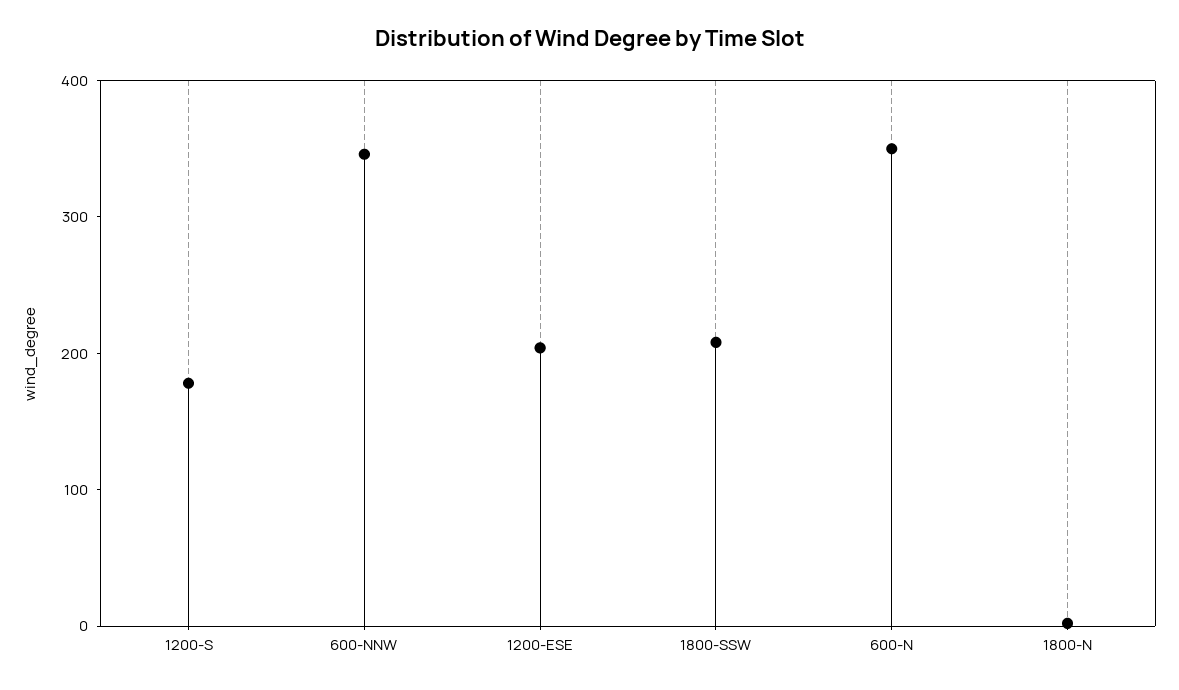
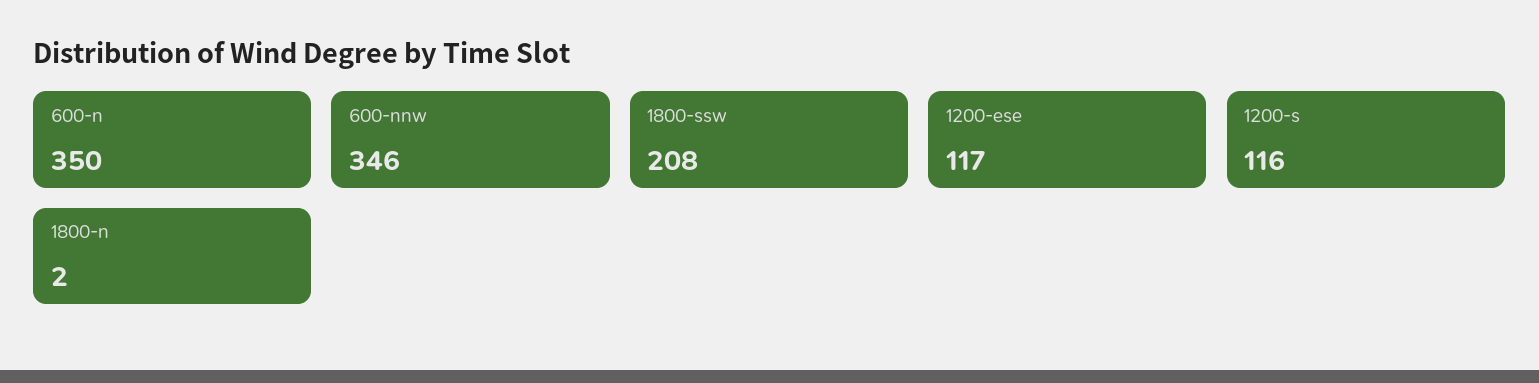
1200-S: 180 -> 116
1200-ESE: 200 -> 117

